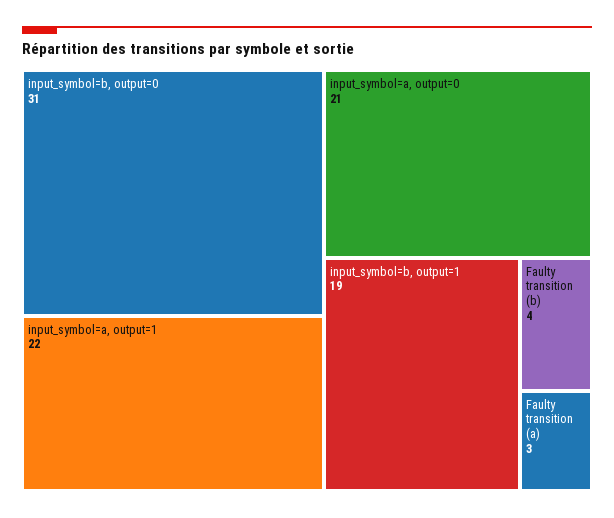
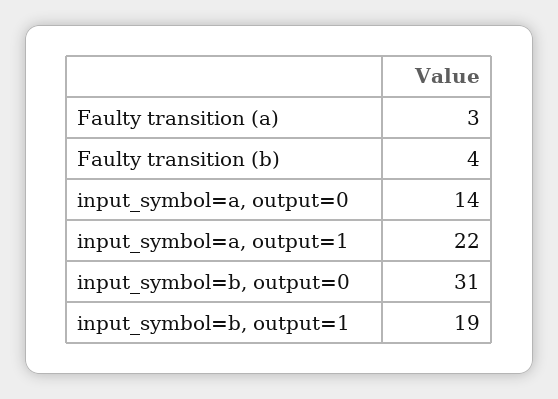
input_symbol=a, output=0: 21 -> 14

